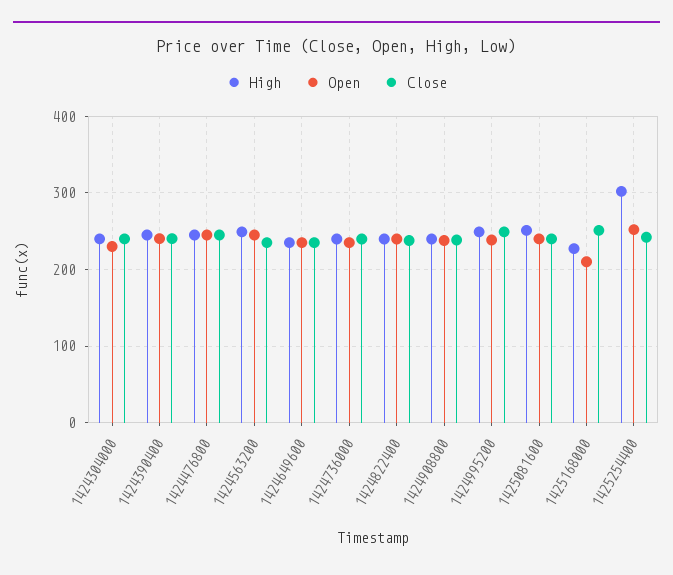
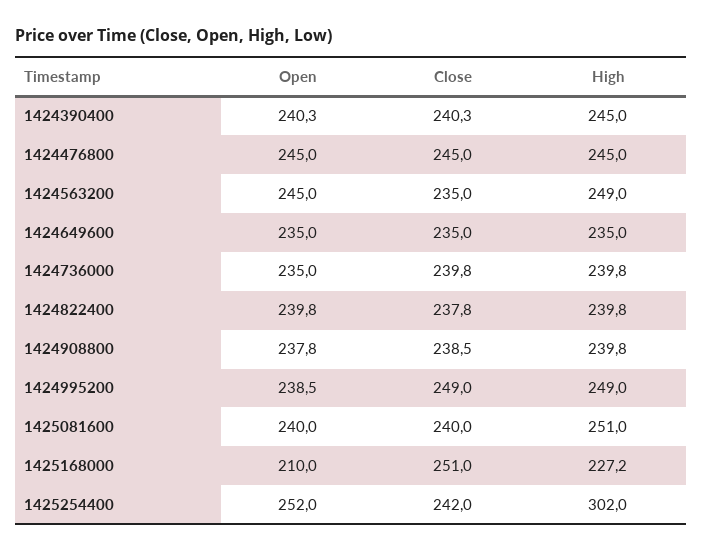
High, 1424304000: 240 -> none
Open, 1424304000: 230 -> none
Close, 1424304000: 240 -> none

